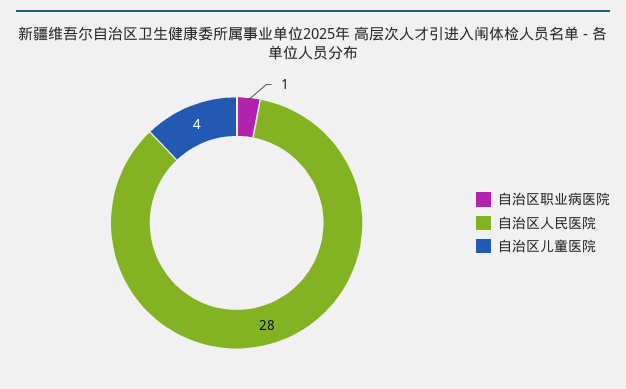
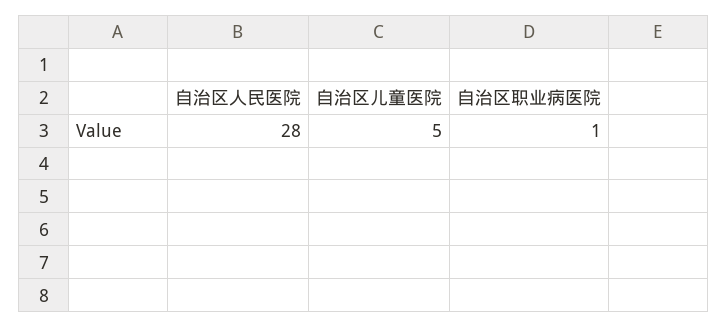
自治区儿童医院: 4 -> 5

